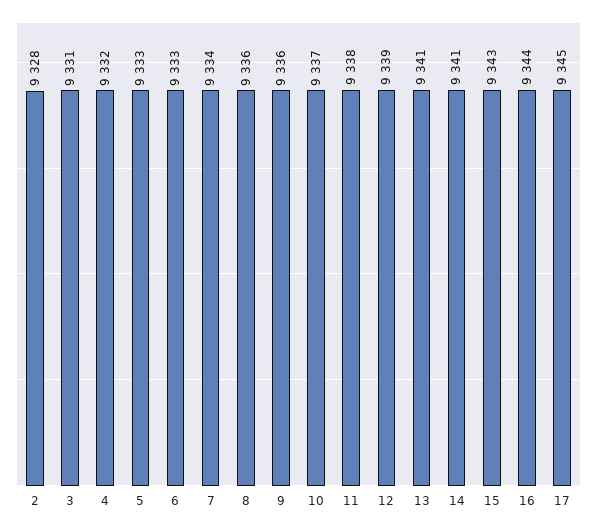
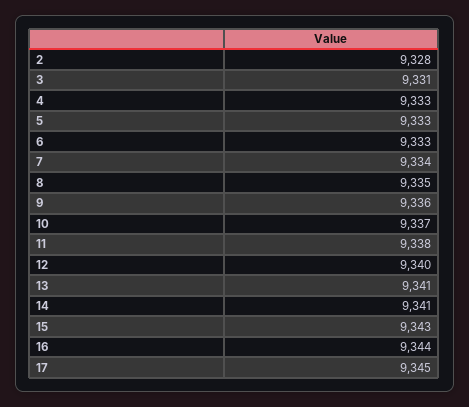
4: 9332 -> 9333
8: 9336 -> 9335
12: 9339 -> 9340

